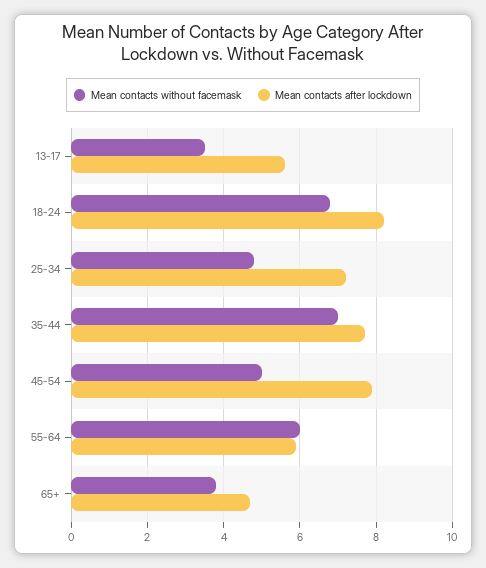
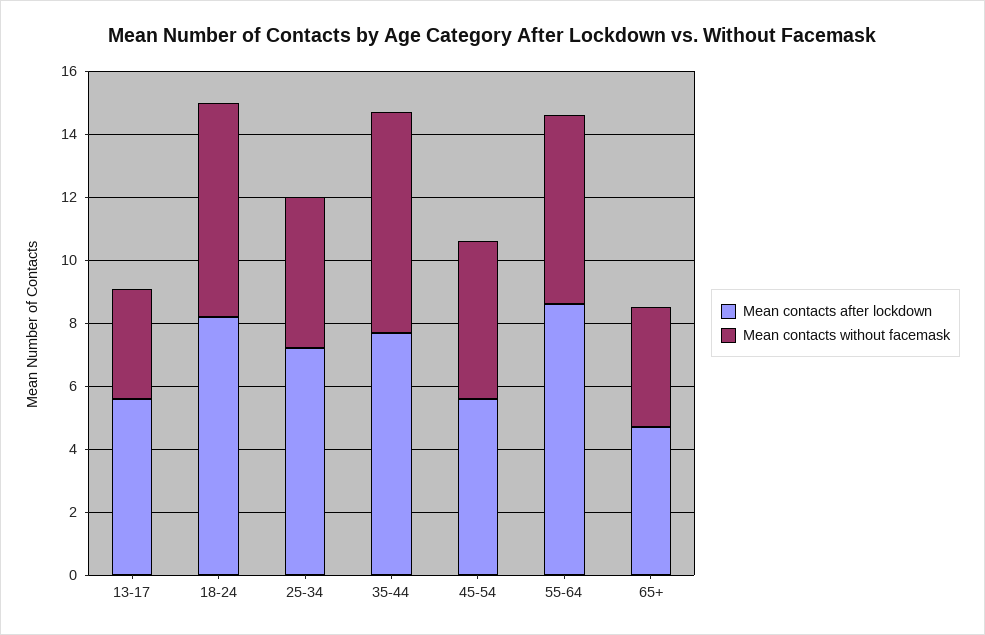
Mean contacts after lockdown, 45-54: 8 -> 5.5
Mean contacts after lockdown, 55-64: 6 -> 8.5

